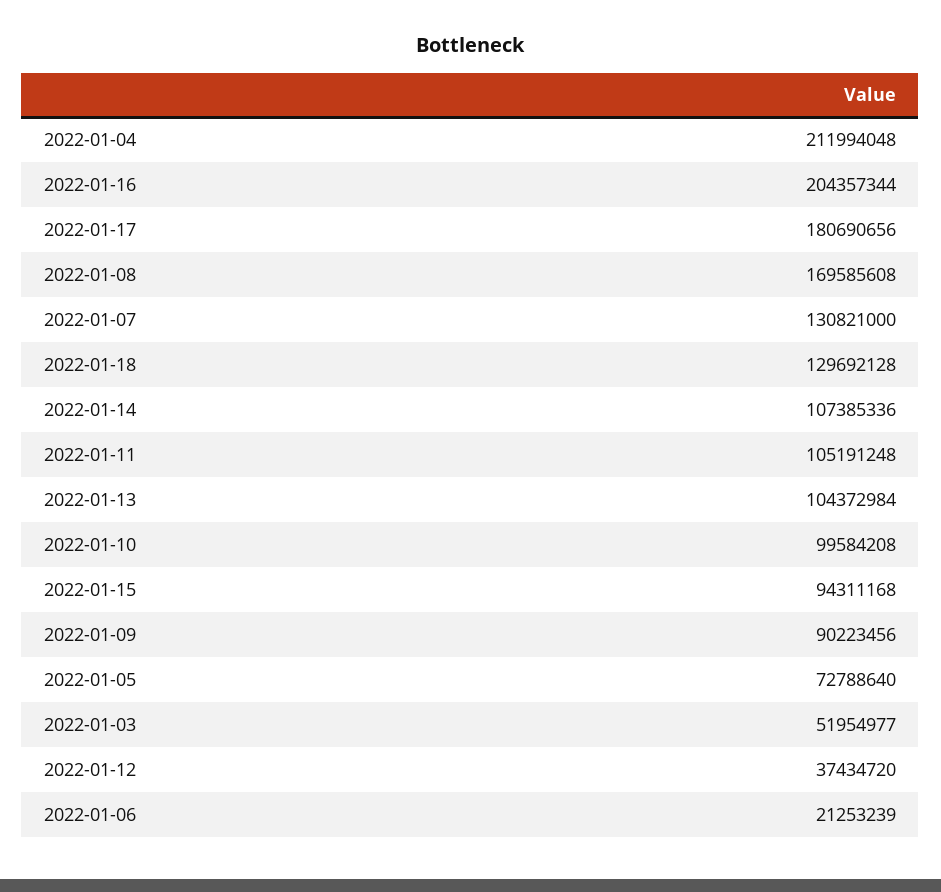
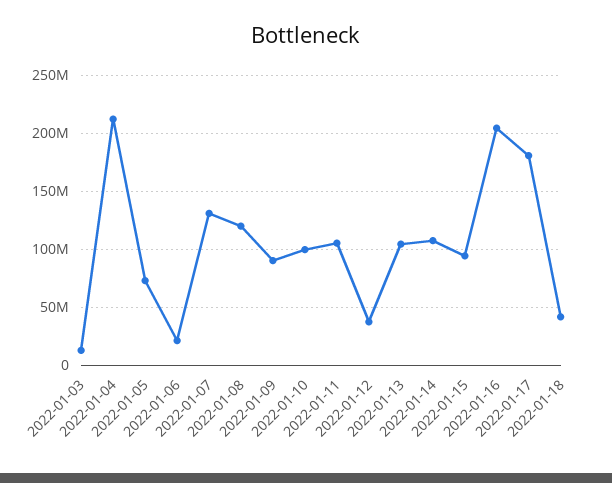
2022-01-08: 169585608 -> 120000000
2022-01-18: 129692128 -> 40000000
2022-01-03: 51954977 -> 10000000

